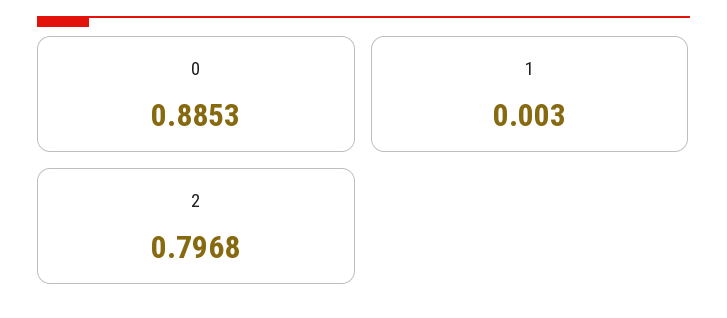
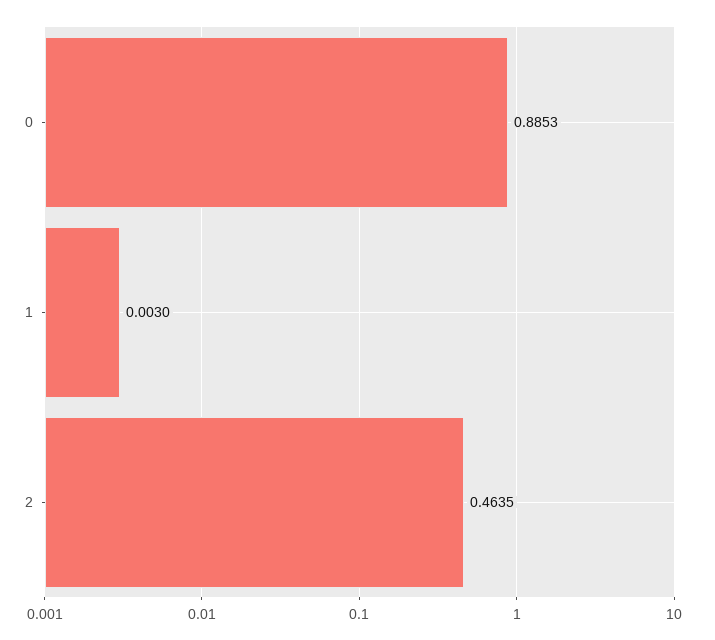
2: 0.7968 -> 0.4635

